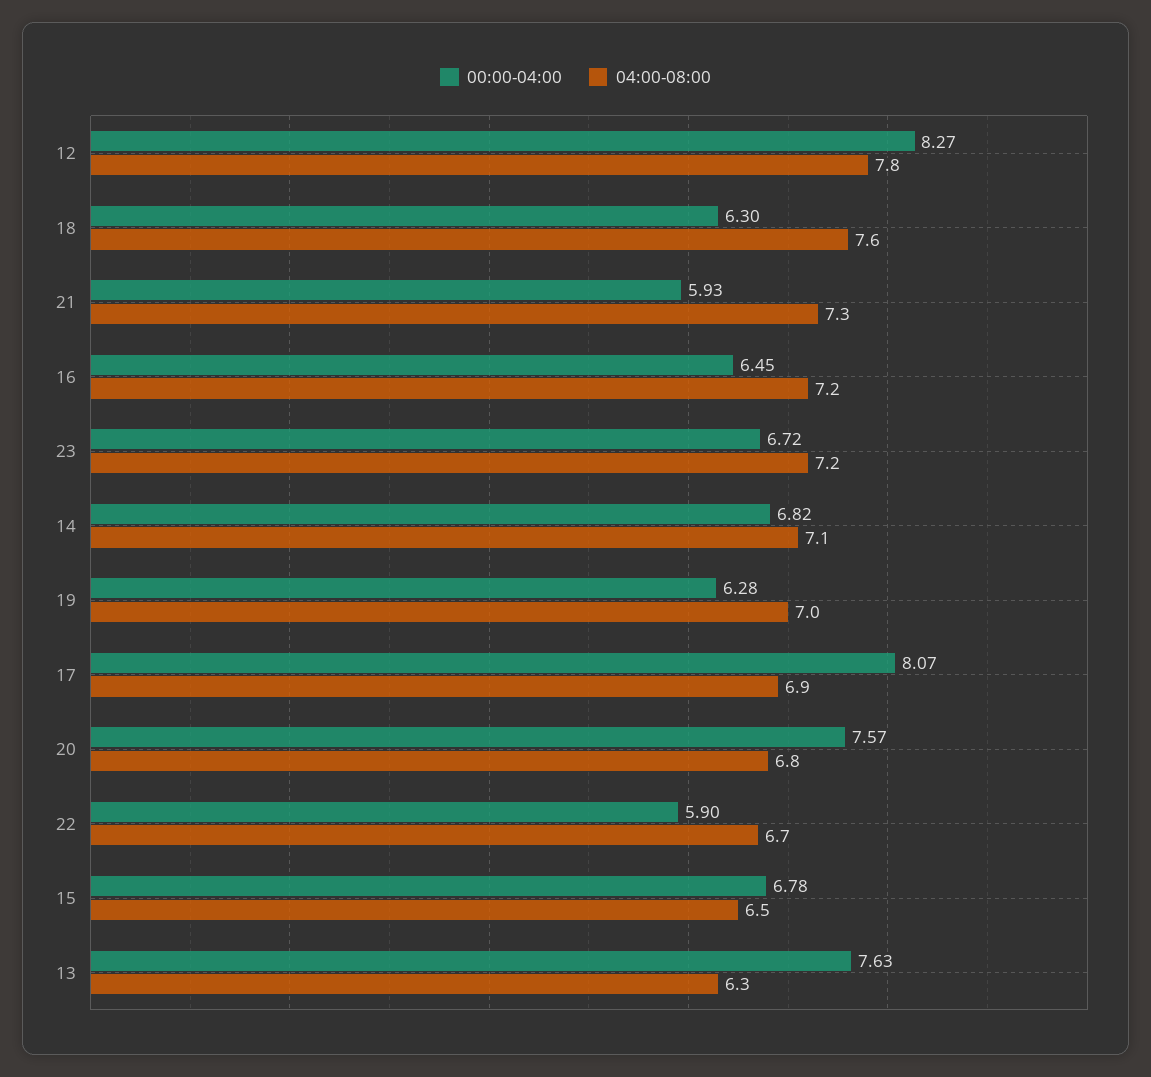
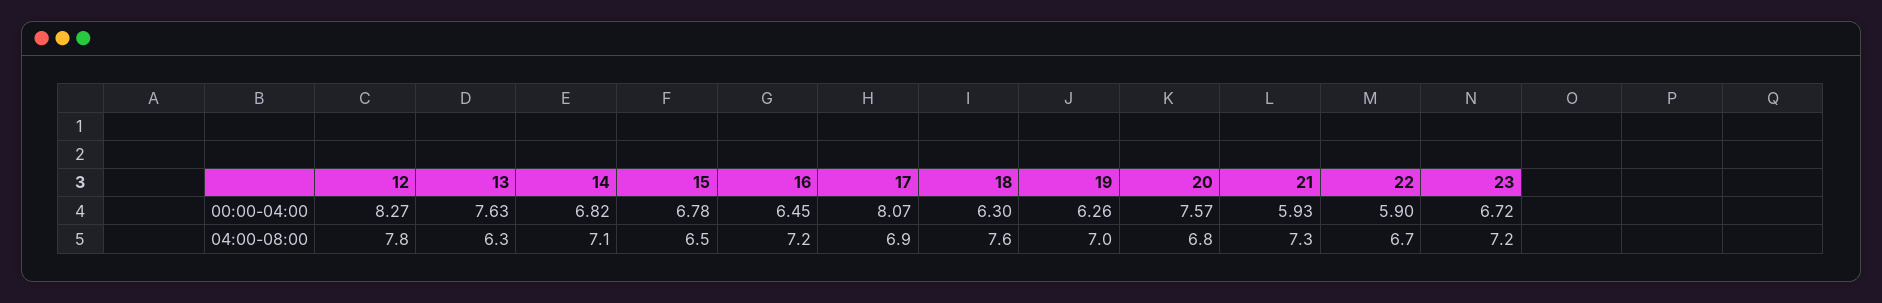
00:00-04:00, 19: 6.28 -> 6.26

